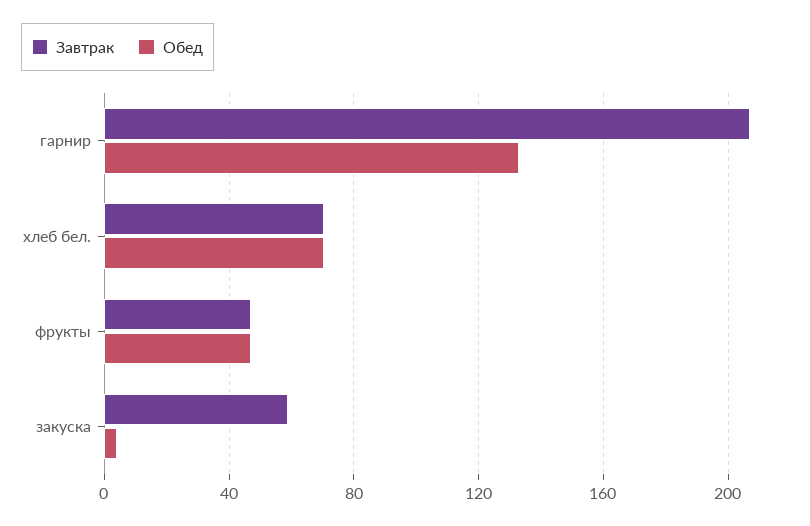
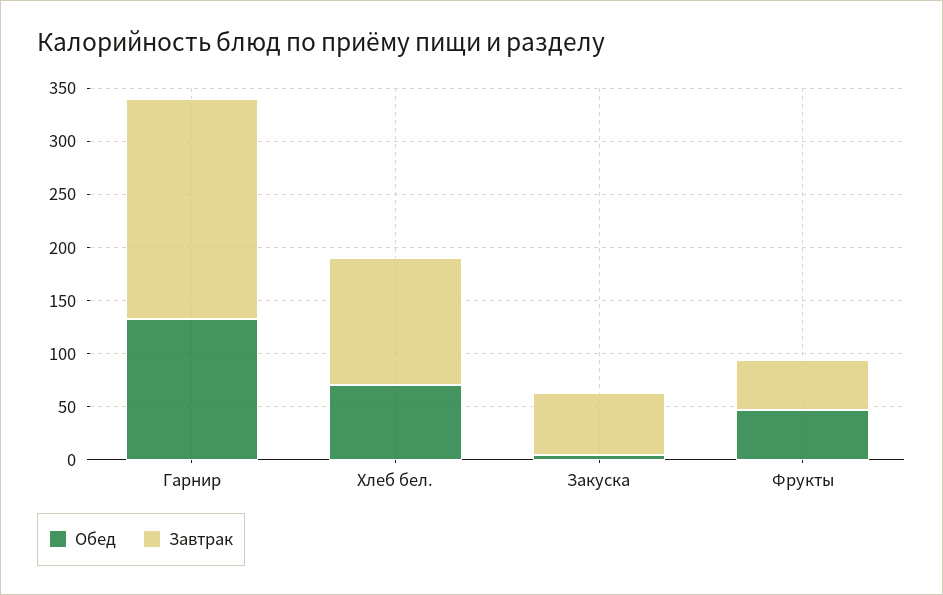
Завтрак, хлеб бел.: 70 -> 120

